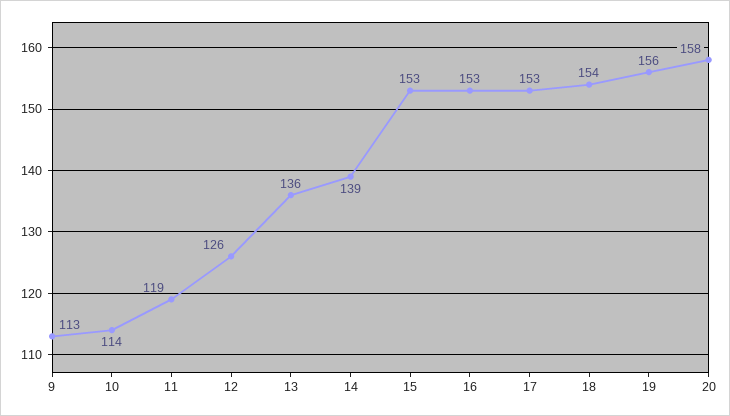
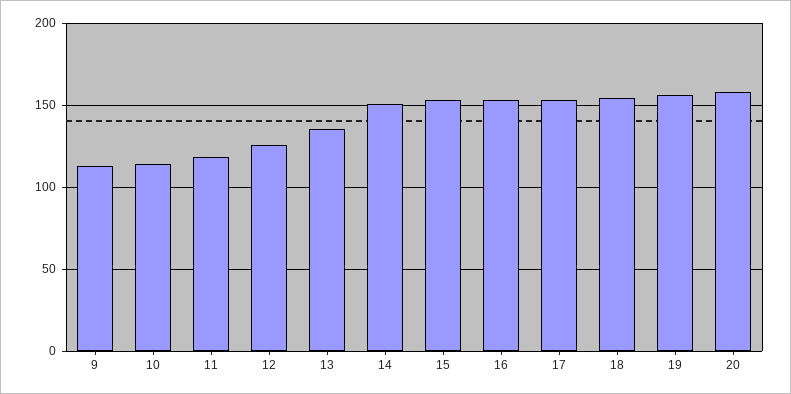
14: 139 -> 150

